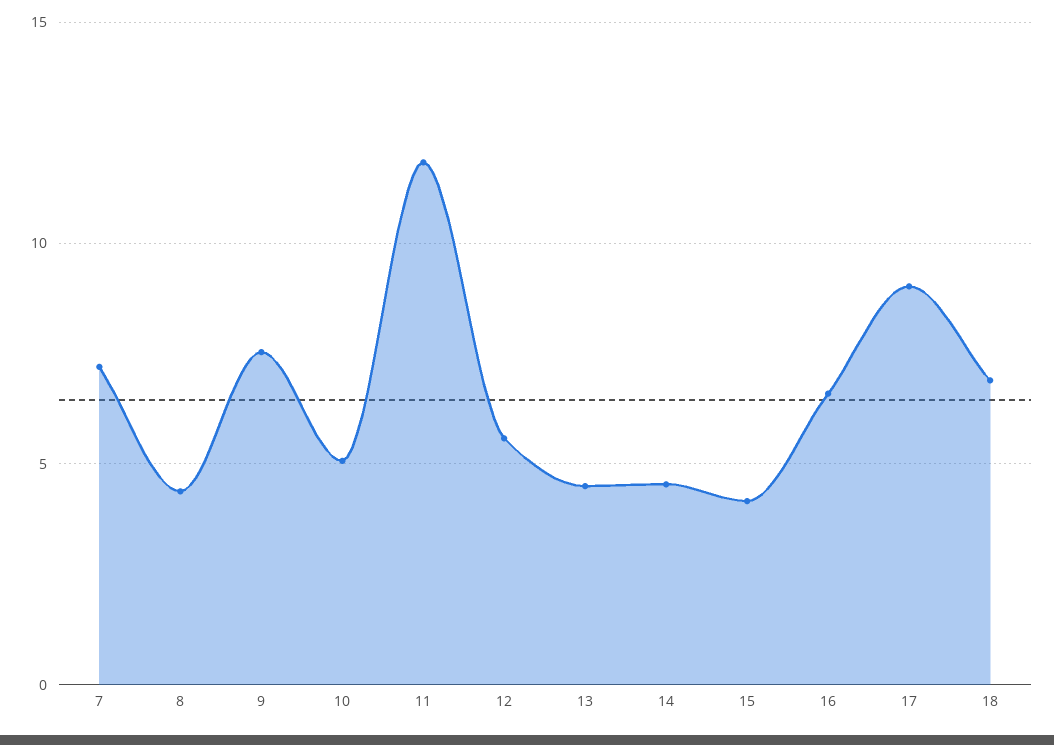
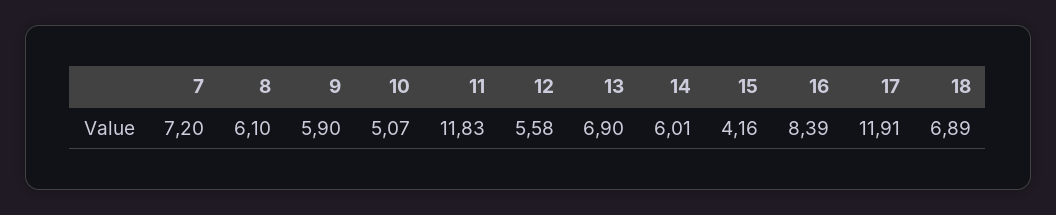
8: 4.5 -> 6.1
9: 7.5 -> 5.9
13: 4.5 -> 6.9
14: 4.5 -> 6.01
16: 6.5 -> 8.39
17: 9 -> 11.91

